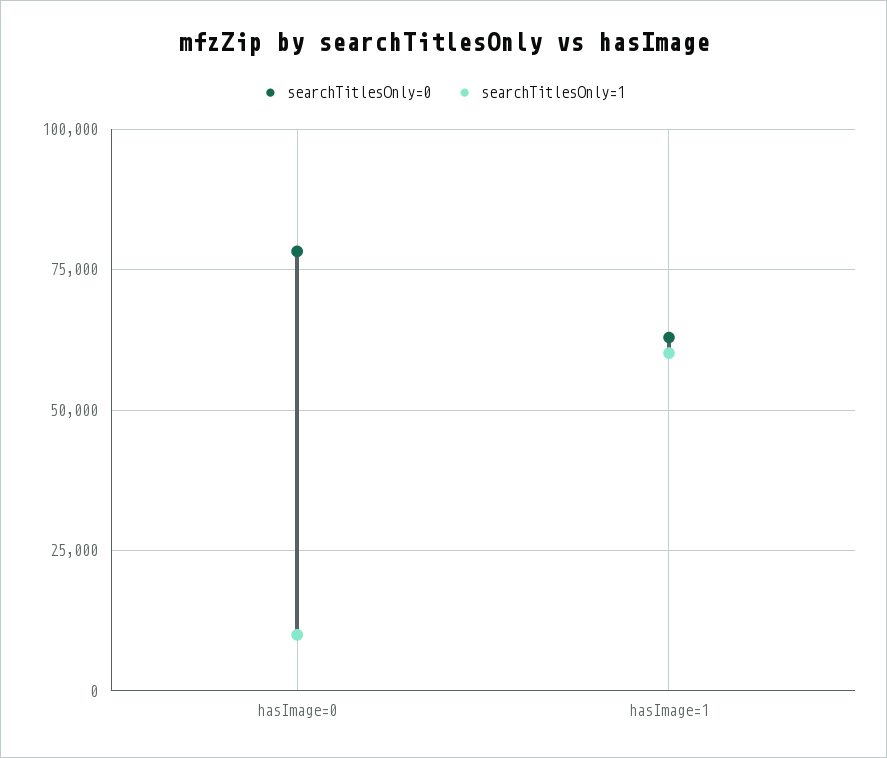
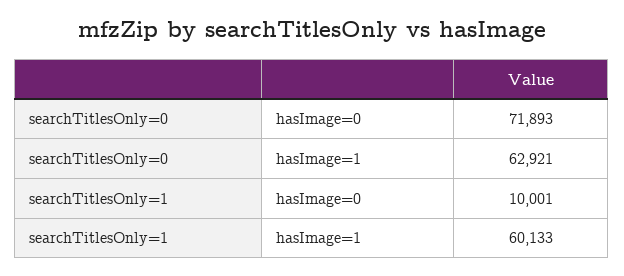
searchTitlesOnly=0, hasImage=0: 77500 -> 71893

